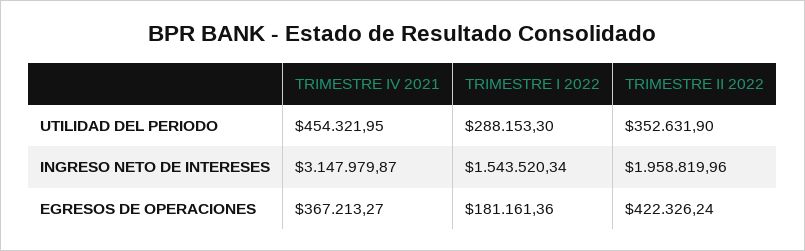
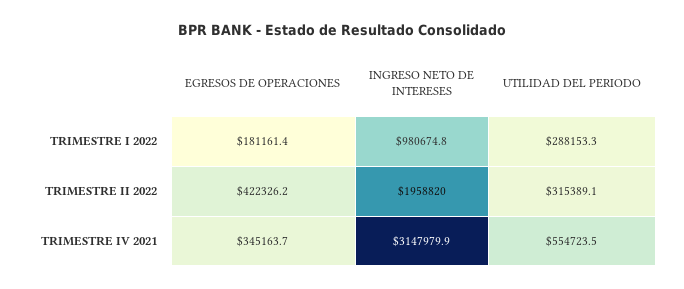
TRIMESTRE IV 2021, UTILIDAD DEL PERIODO: 454321.95 -> 554723.5
TRIMESTRE II 2022, UTILIDAD DEL PERIODO: 352631.9 -> 315389.1
TRIMESTRE I 2022, INGRESO NETO DE INTERESES: 1543520.34 -> 980674.8
TRIMESTRE IV 2021, EGRESOS DE OPERACIONES: 367213.27 -> 345163.7

